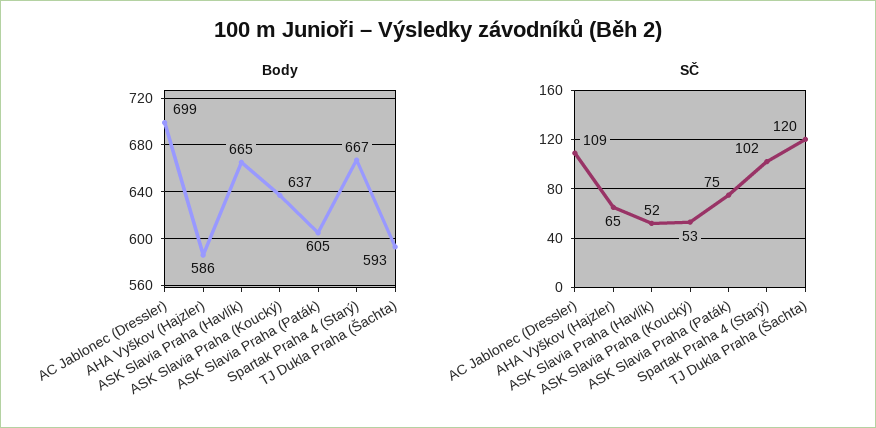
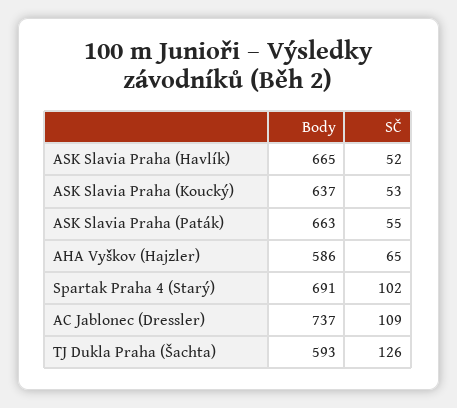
Body, AC Jablonec (Dressler): 699 -> 737
Body, ASK Slavia Praha (Paták): 605 -> 663
Body, Spartak Praha 4 (Starý): 667 -> 691
SČ, ASK Slavia Praha (Paták): 75 -> 55
SČ, TJ Dukla Praha (Šachta): 120 -> 126

